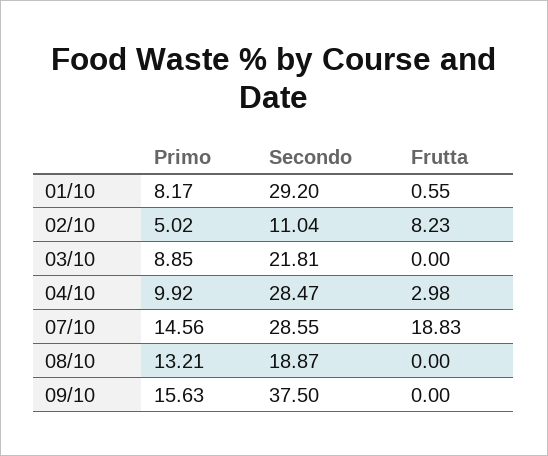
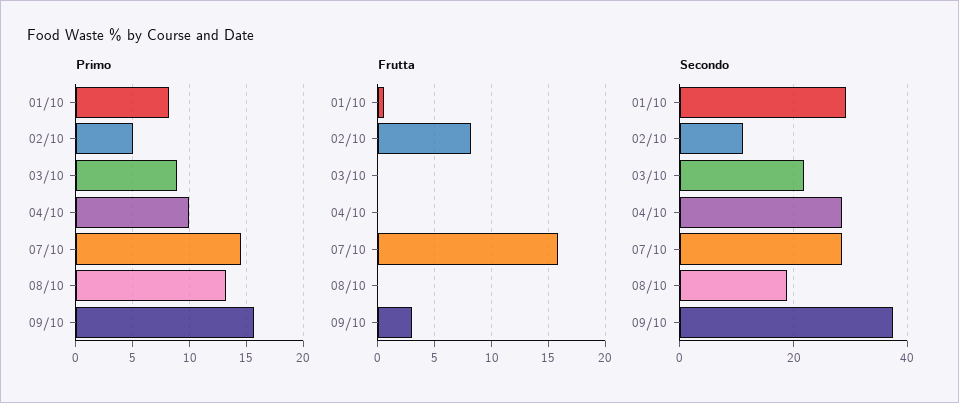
Frutta, 04/10: 2.98 -> 0
Frutta, 07/10: 18.83 -> 16
Frutta, 09/10: 0 -> 3

